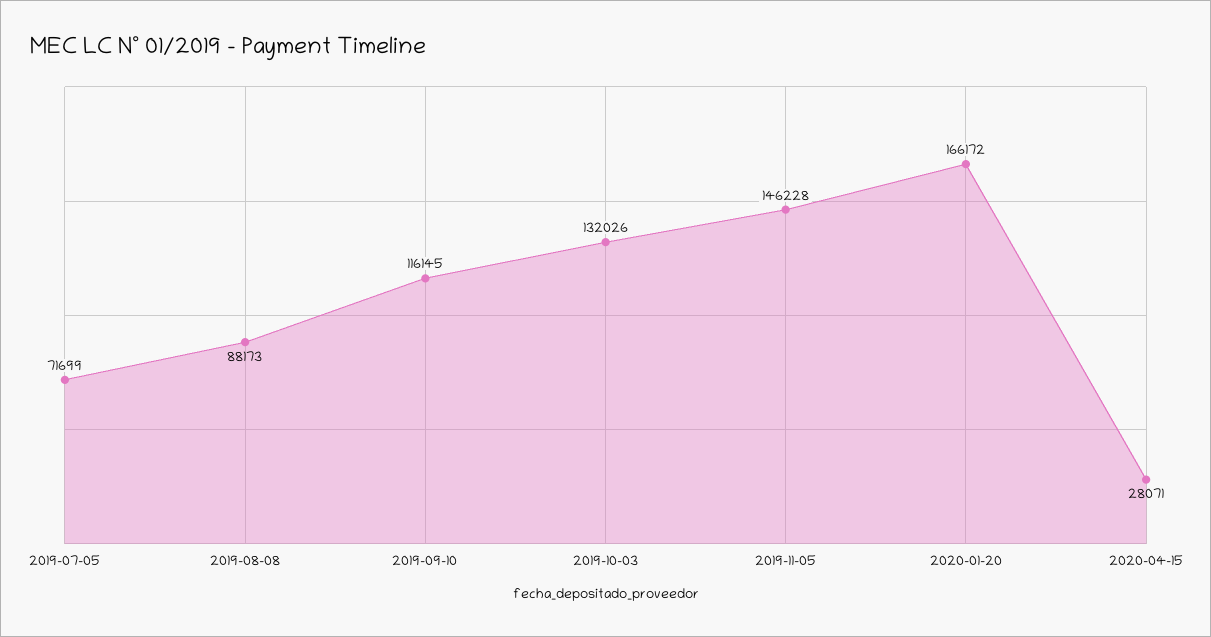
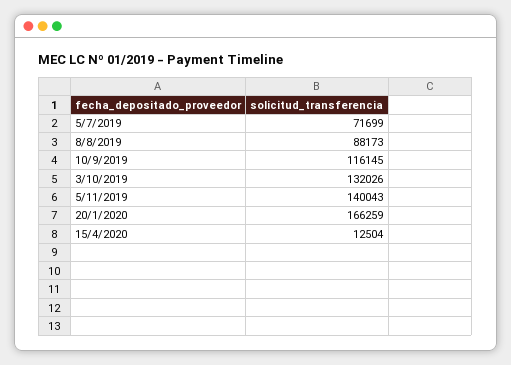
2019-11-05: 146228 -> 140043
2020-01-20: 166172 -> 166259
2020-04-15: 28071 -> 12504

